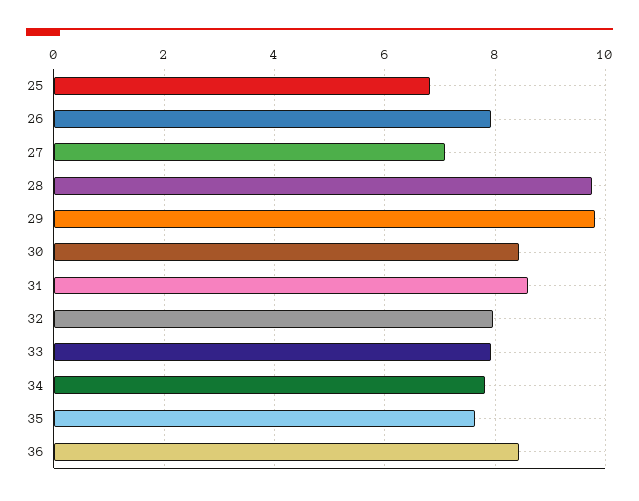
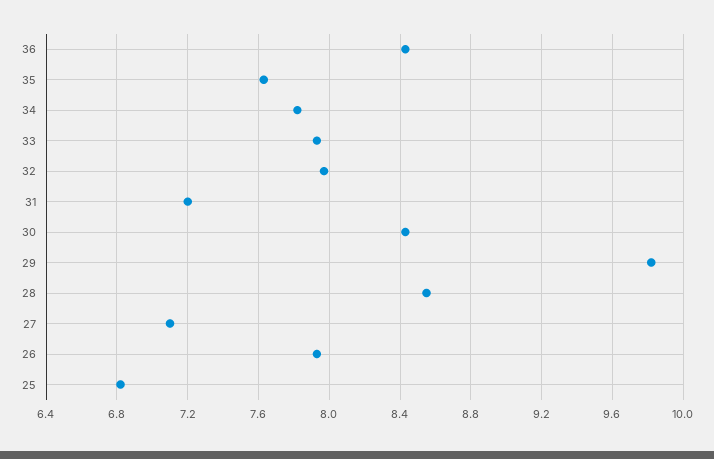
28: 9.8 -> 8.55
31: 8.6 -> 7.2

